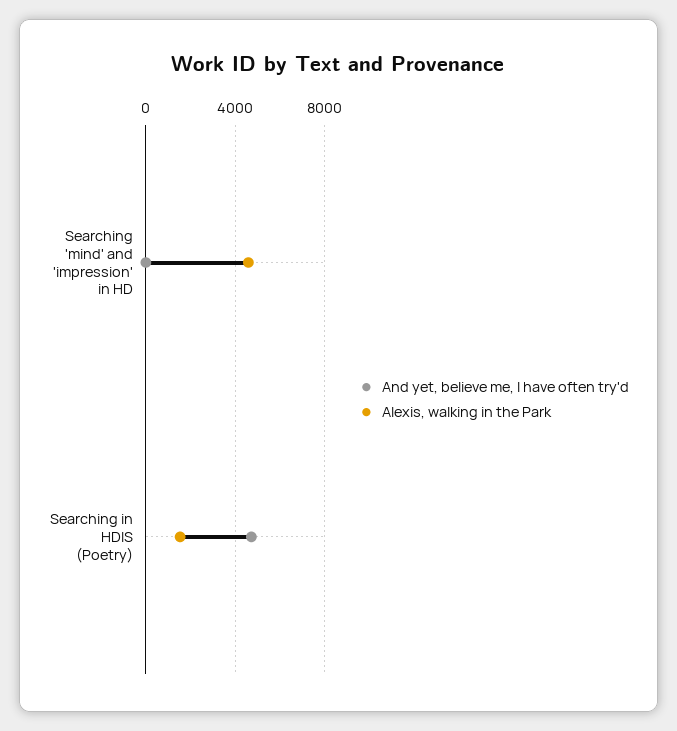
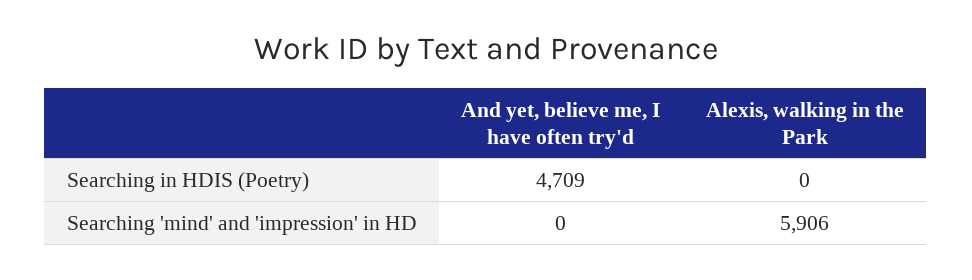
Alexis, walking in the Park, Searching 'mind' and 'impression' in HD: 4500 -> 5906
Alexis, walking in the Park, Searching in HDIS (Poetry): 1500 -> 0

